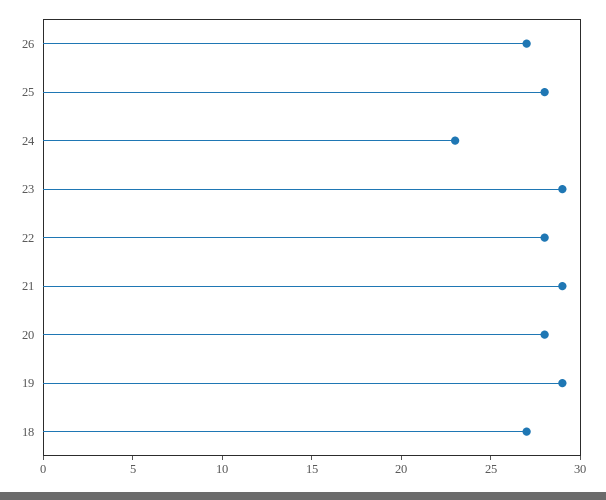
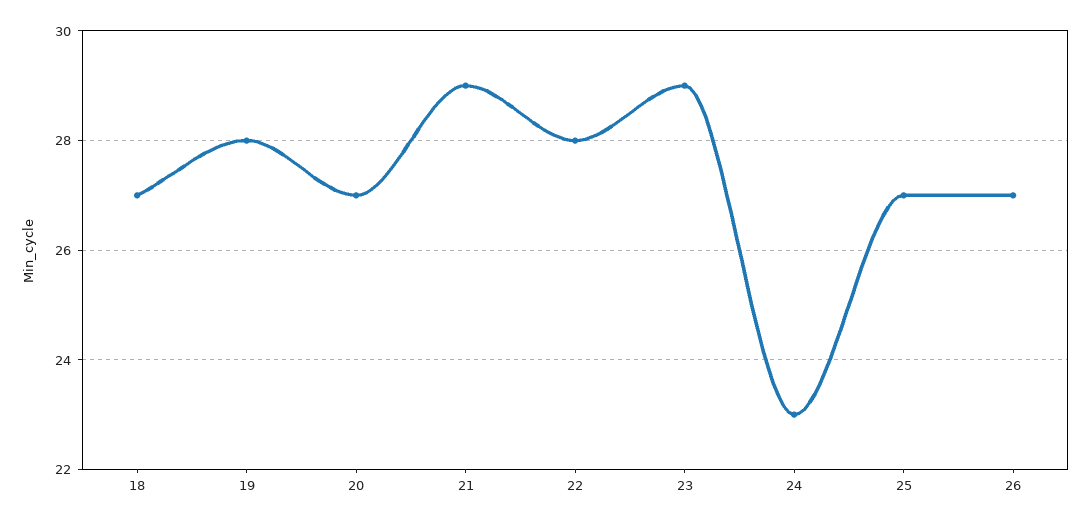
25: 28 -> 27
20: 28 -> 27
19: 29 -> 28

